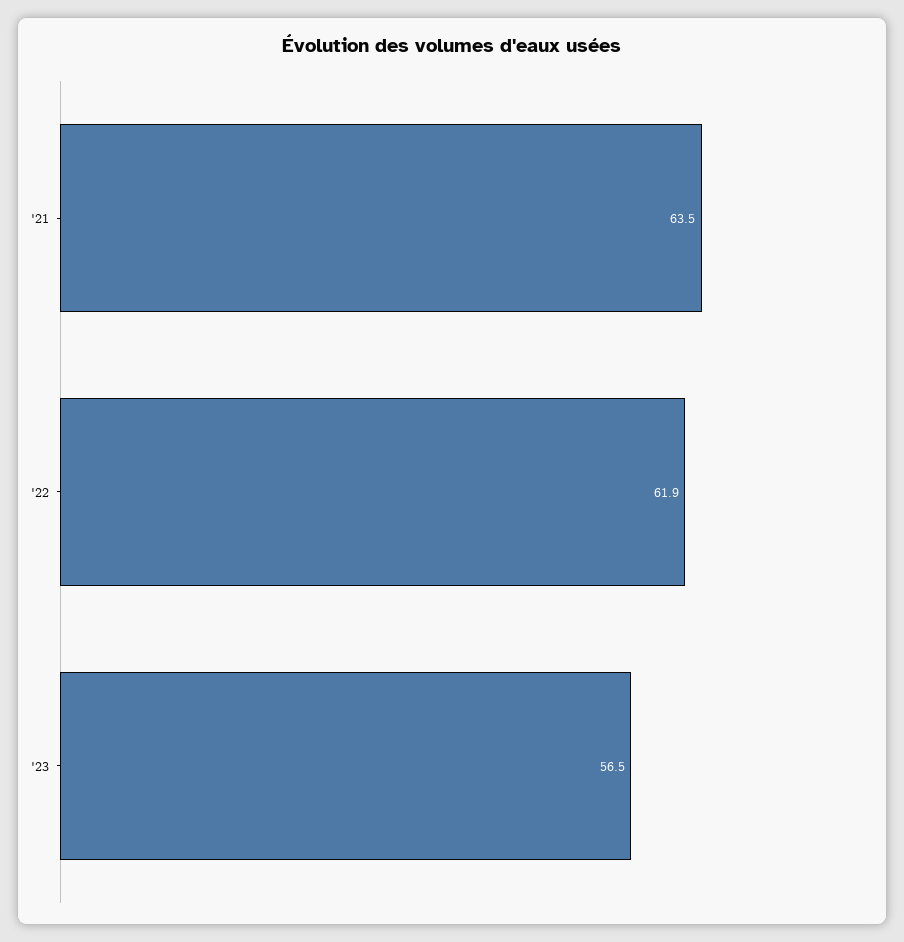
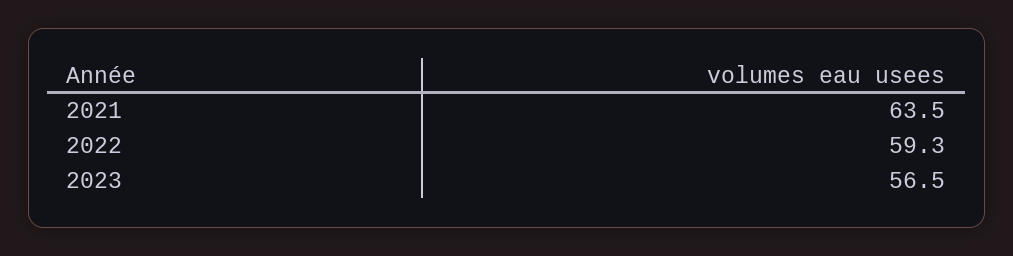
'22: 61.9 -> 59.3

